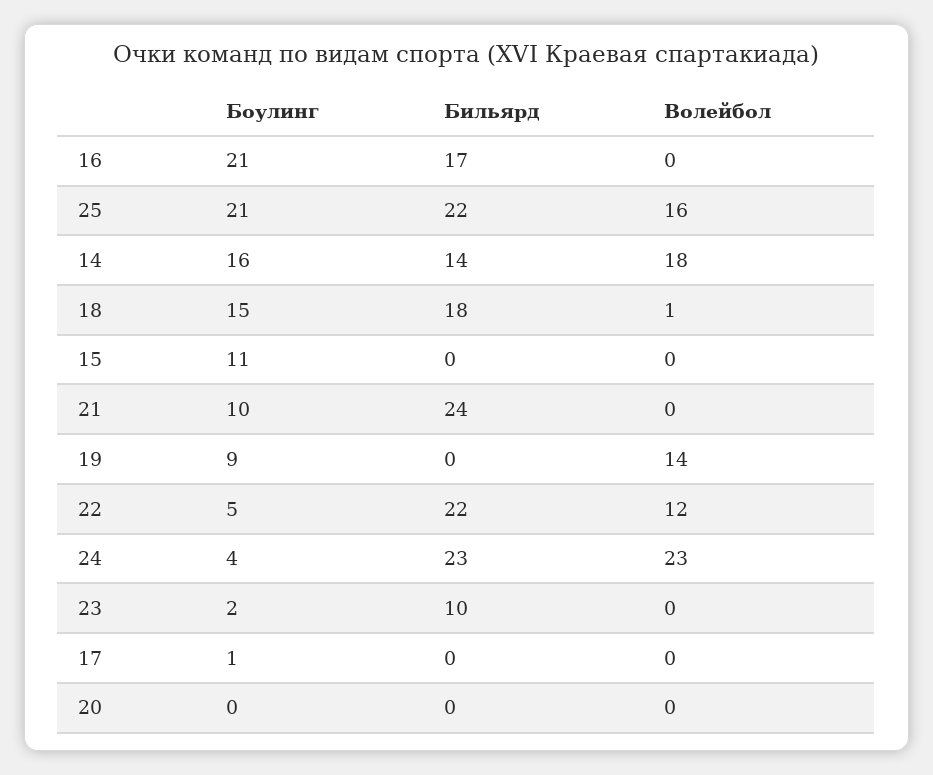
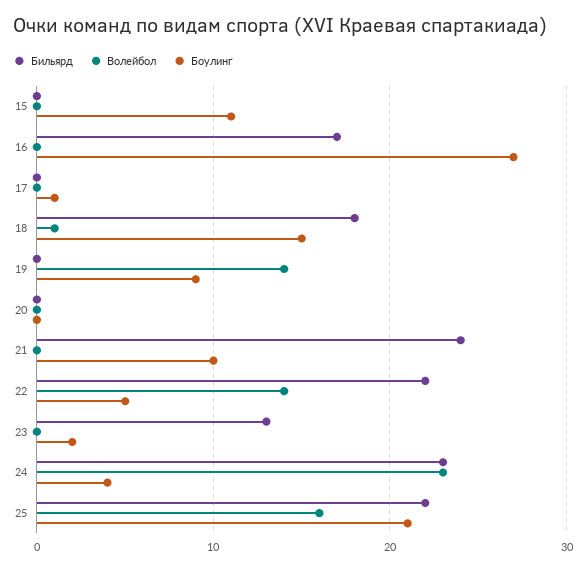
Боулинг, 16: 21 -> 27
Боулинг, 14: 16 -> none
Бильярд, 14: 14 -> none
Волейбол, 14: 18 -> none
Волейбол, 22: 12 -> 14
Бильярд, 23: 10 -> 13

